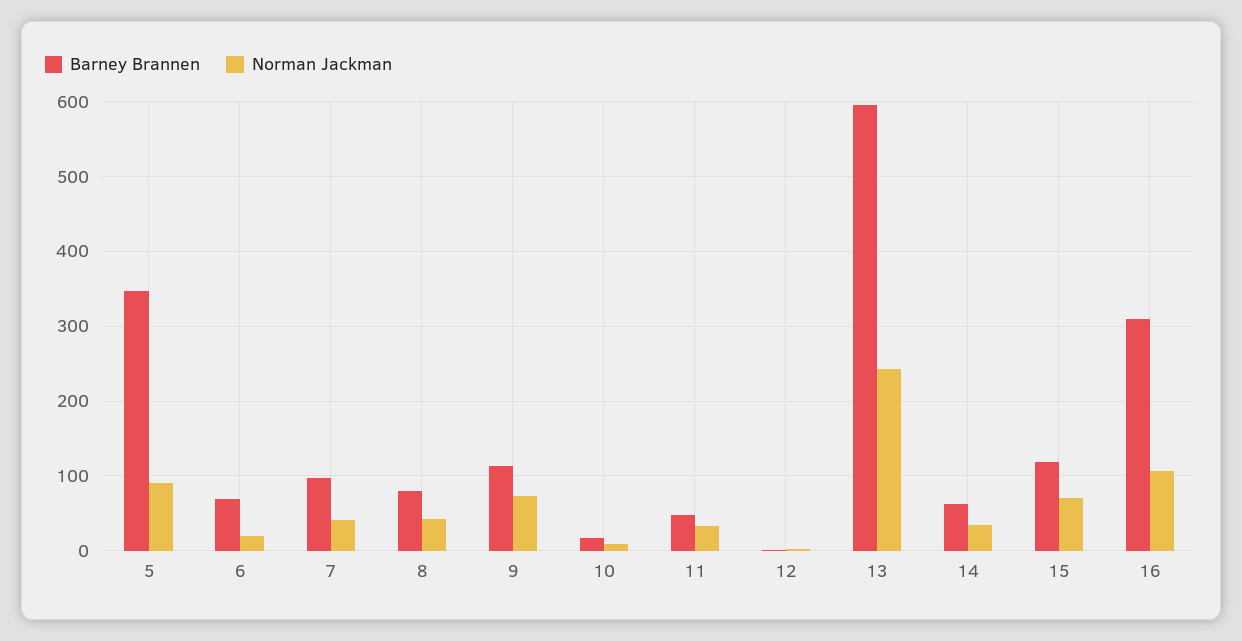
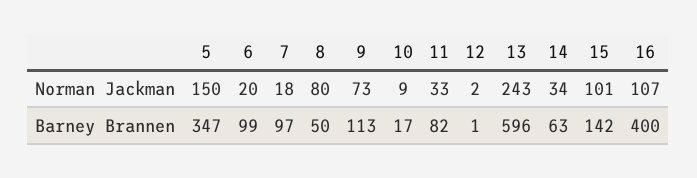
Norman Jackman, 5: 90 -> 150
Barney Brannen, 6: 70 -> 99
Norman Jackman, 7: 40 -> 18
Barney Brannen, 8: 80 -> 50
Norman Jackman, 8: 40 -> 80
Barney Brannen, 11: 50 -> 82
Barney Brannen, 15: 120 -> 142
Norman Jackman, 15: 70 -> 101
Barney Brannen, 16: 310 -> 400

